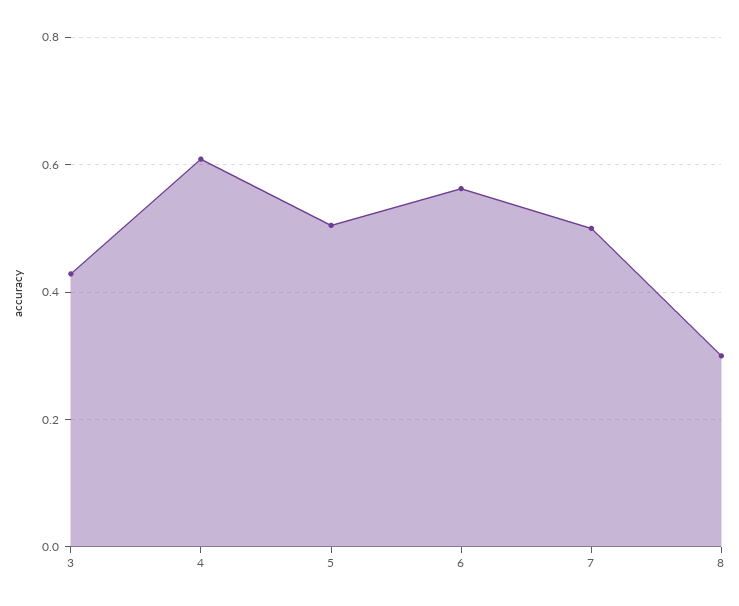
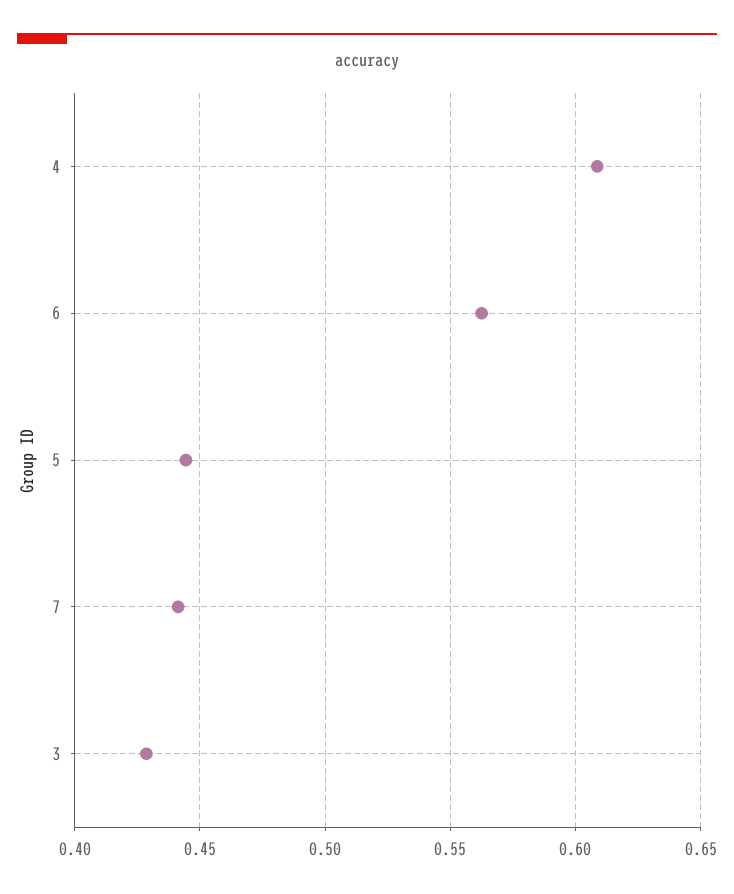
5: 0.5 -> 0.445
7: 0.5 -> 0.44
8: 0.3 -> none

